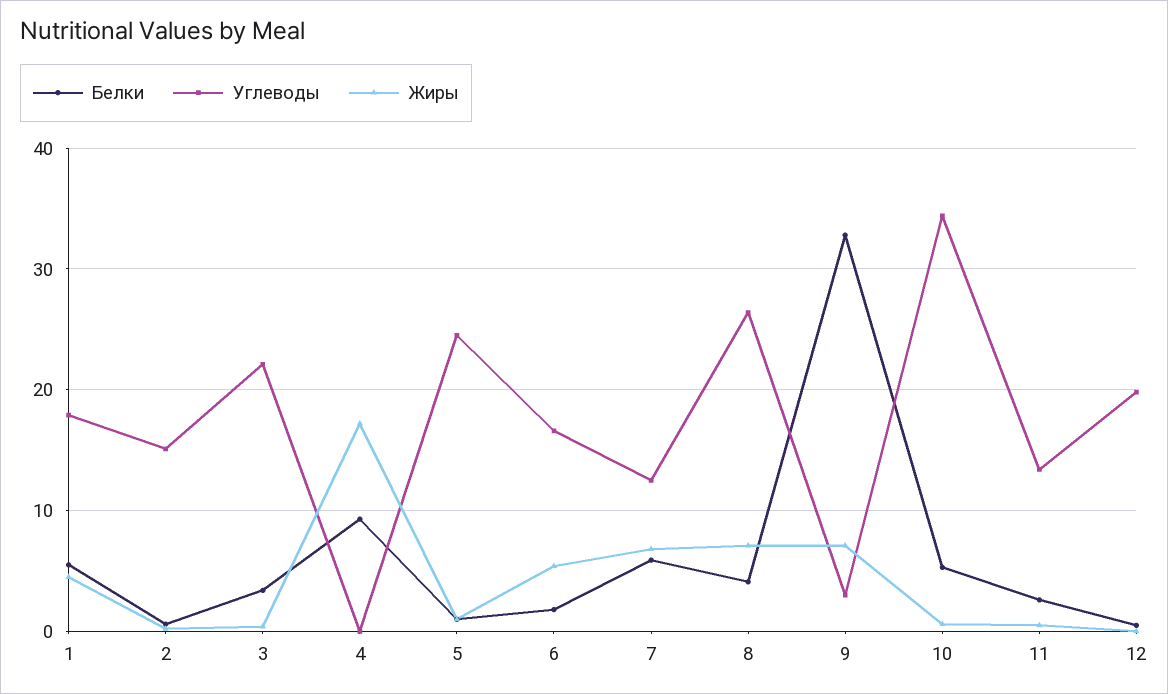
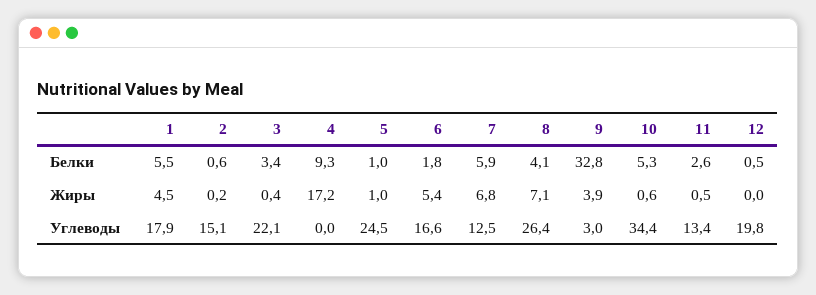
Жиры, 9: 7 -> 3.9

